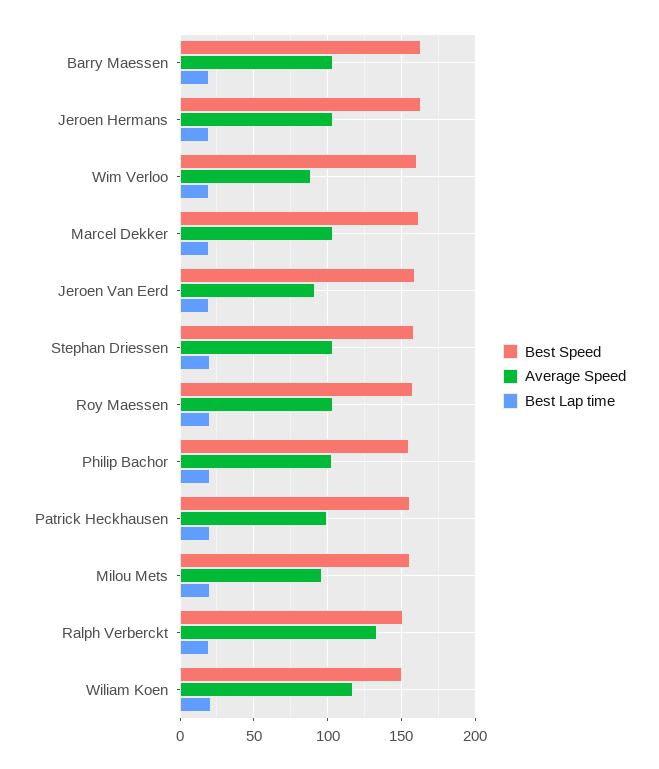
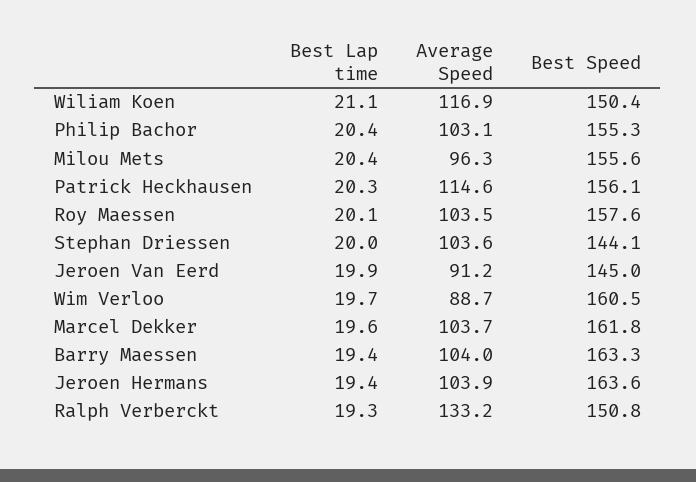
Best Speed, Jeroen Van Eerd: 160 -> 145
Best Speed, Stephan Driessen: 160 -> 144.1
Average Speed, Patrick Heckhausen: 100 -> 114.6

